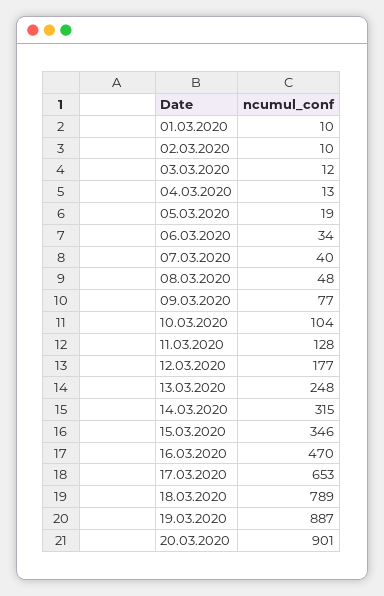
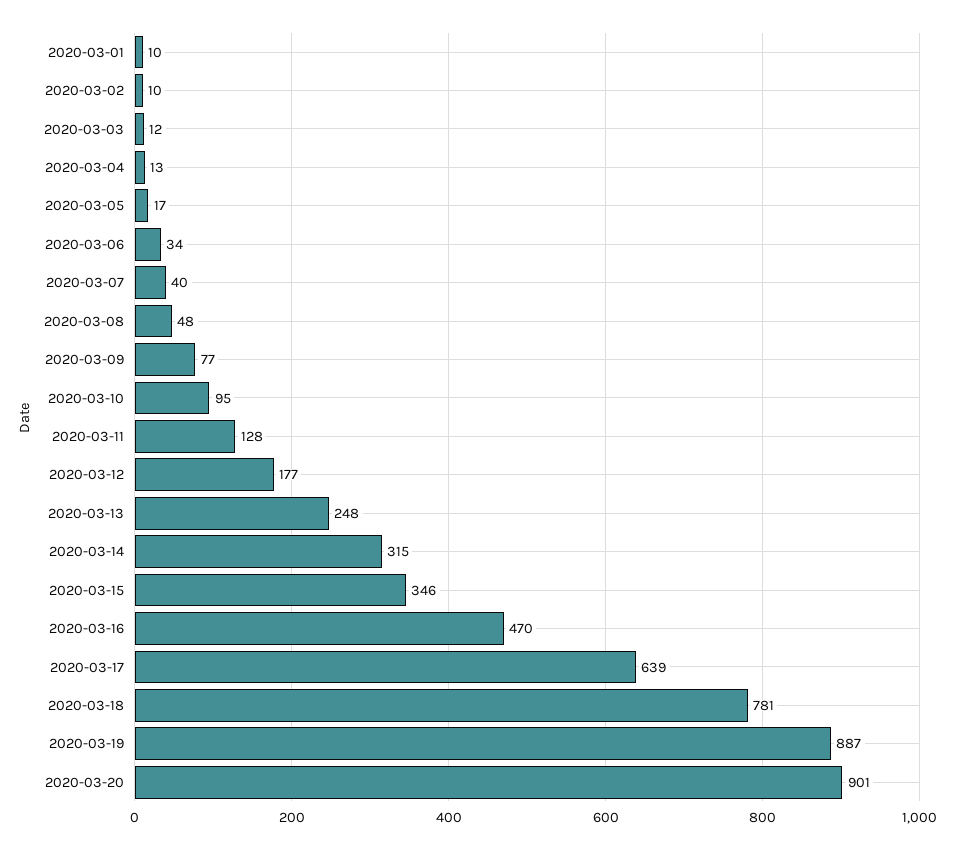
05.03.2020: 19 -> 17
10.03.2020: 104 -> 95
17.03.2020: 653 -> 639
18.03.2020: 789 -> 781

